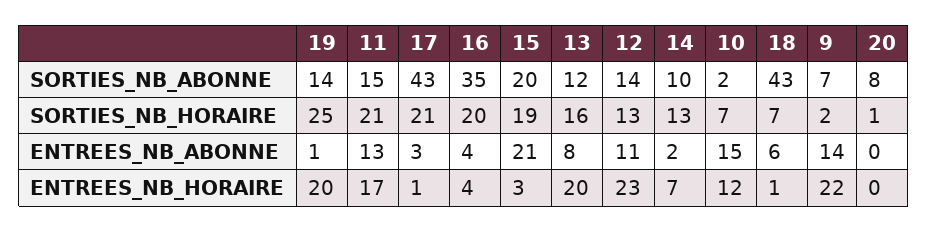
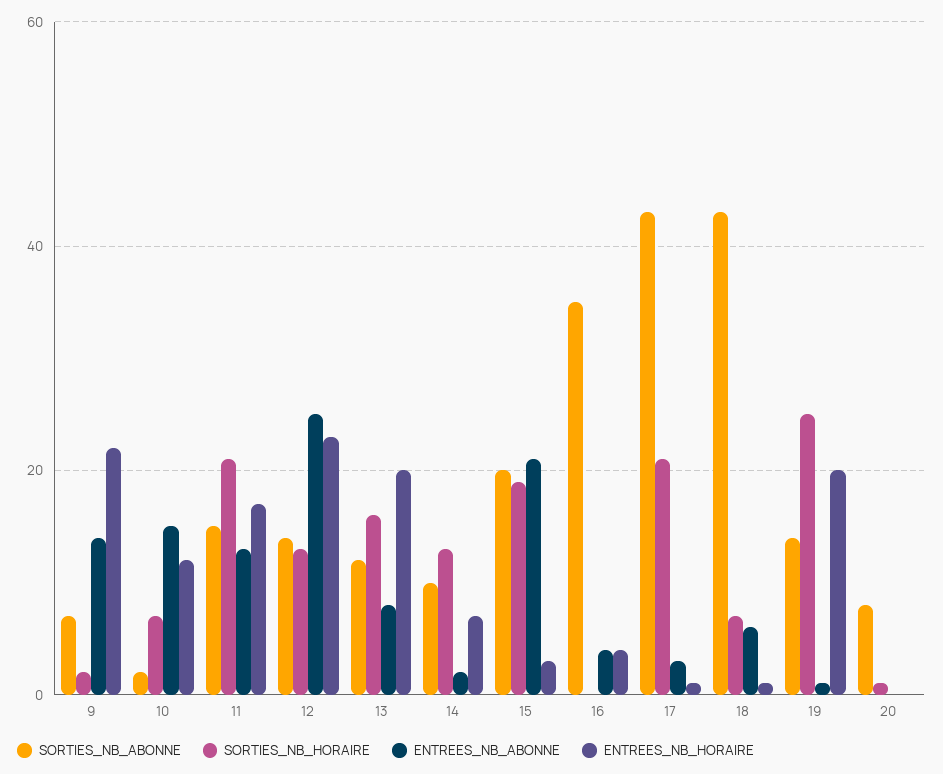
SORTIES_NB_HORAIRE, 16: 20 -> 0
ENTREES_NB_ABONNE, 12: 11 -> 25

